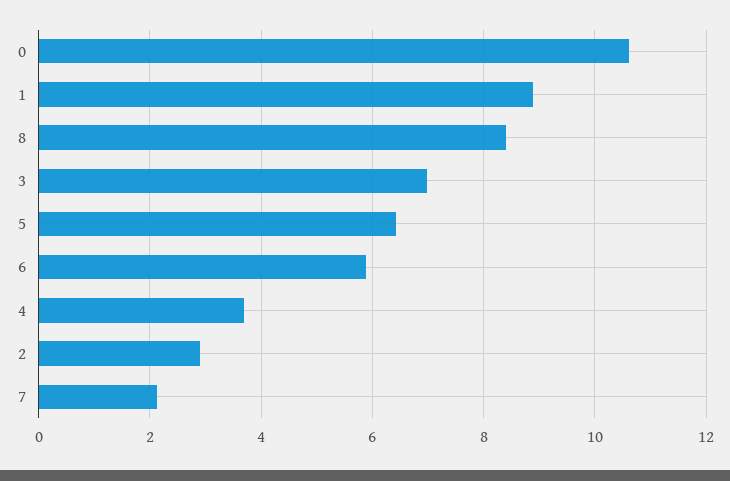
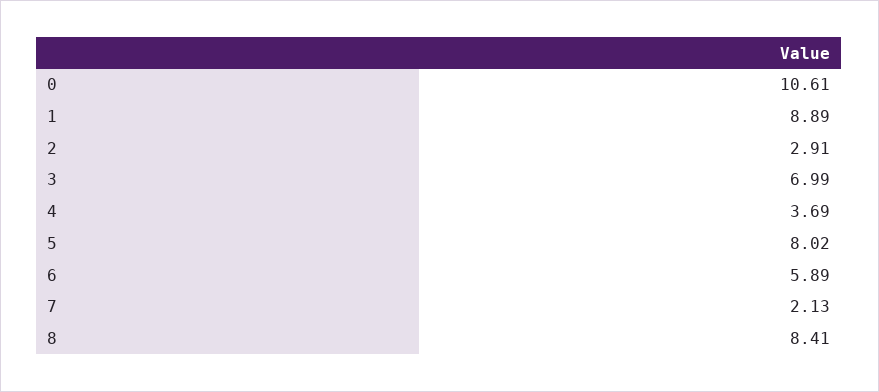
5: 6.4 -> 8.02

